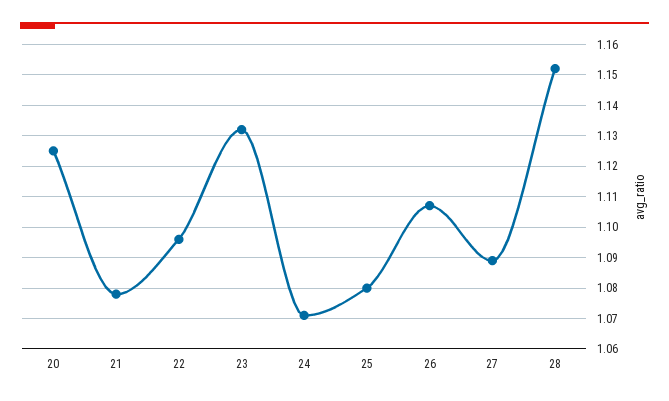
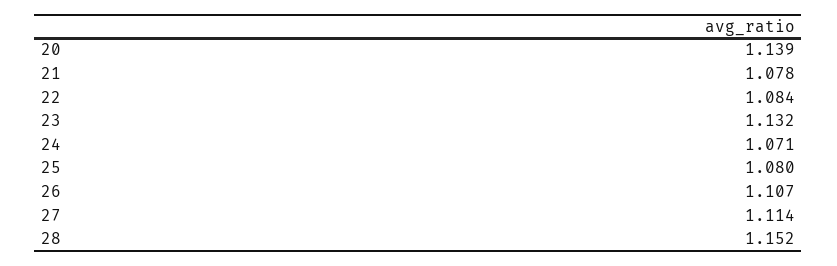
20: 1.125 -> 1.139
22: 1.095 -> 1.084
27: 1.09 -> 1.114

